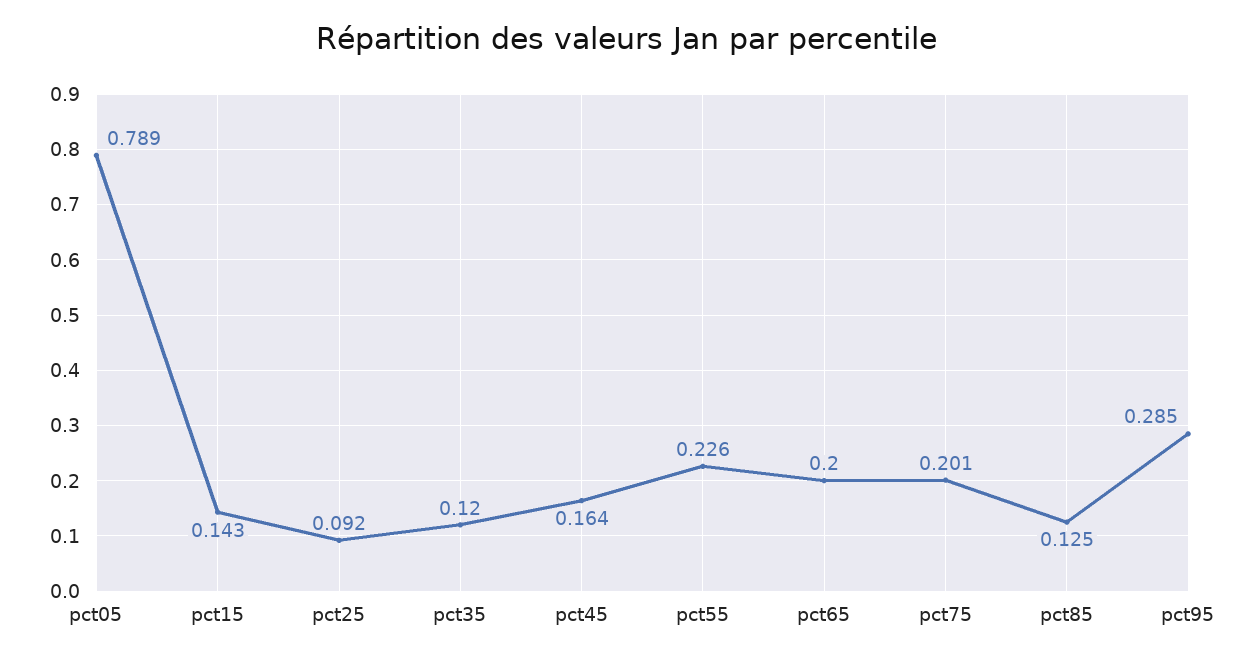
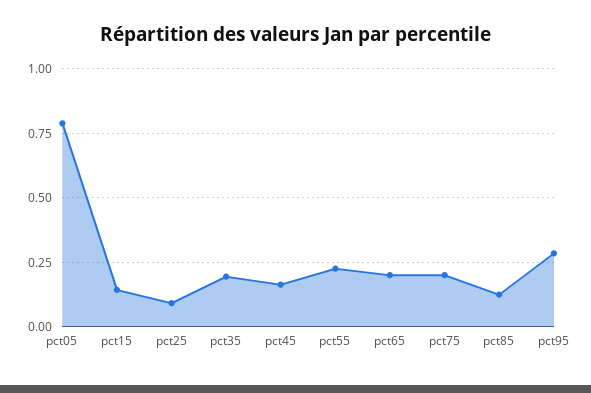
pct35: 0.12 -> 0.2

